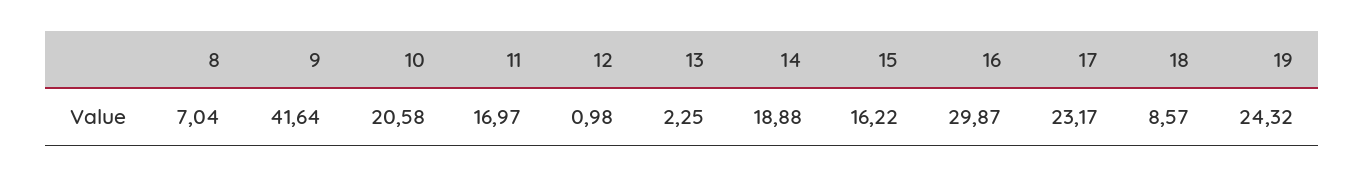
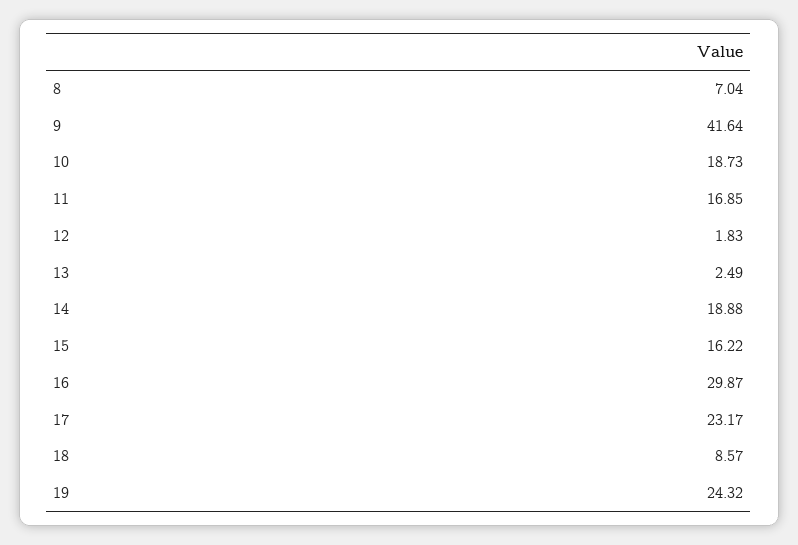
10: 20.58 -> 18.73
11: 16.97 -> 16.85
12: 0.98 -> 1.83
13: 2.25 -> 2.49

